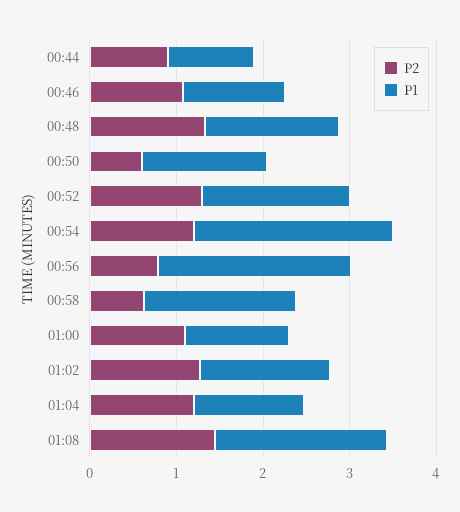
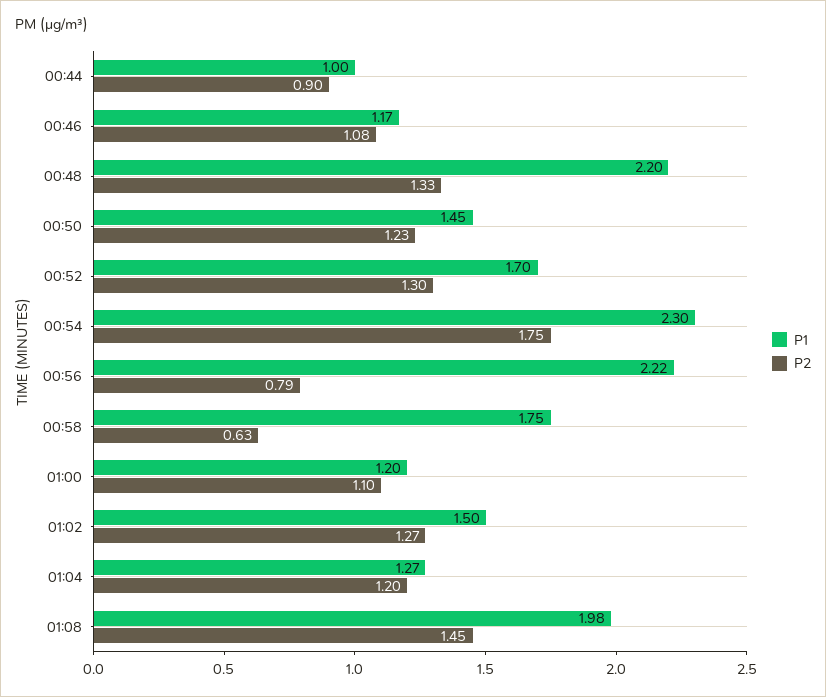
P1, 00:48: 1.6 -> 2.2
P2, 00:50: 0.6 -> 1.23
P2, 00:54: 1.2 -> 1.75

